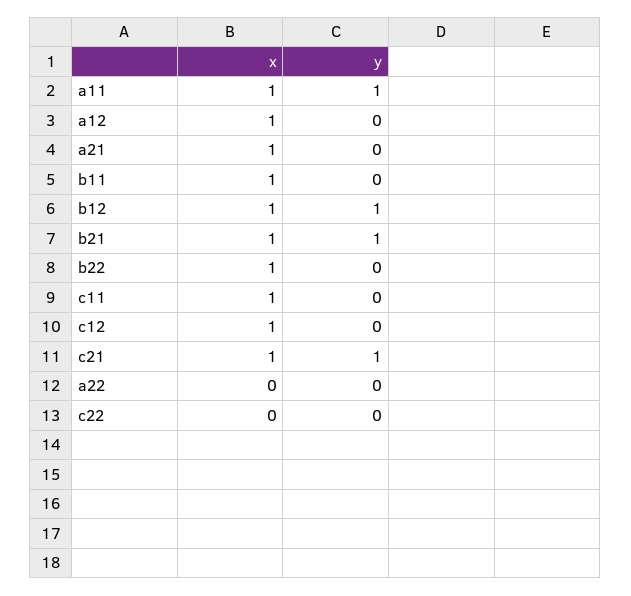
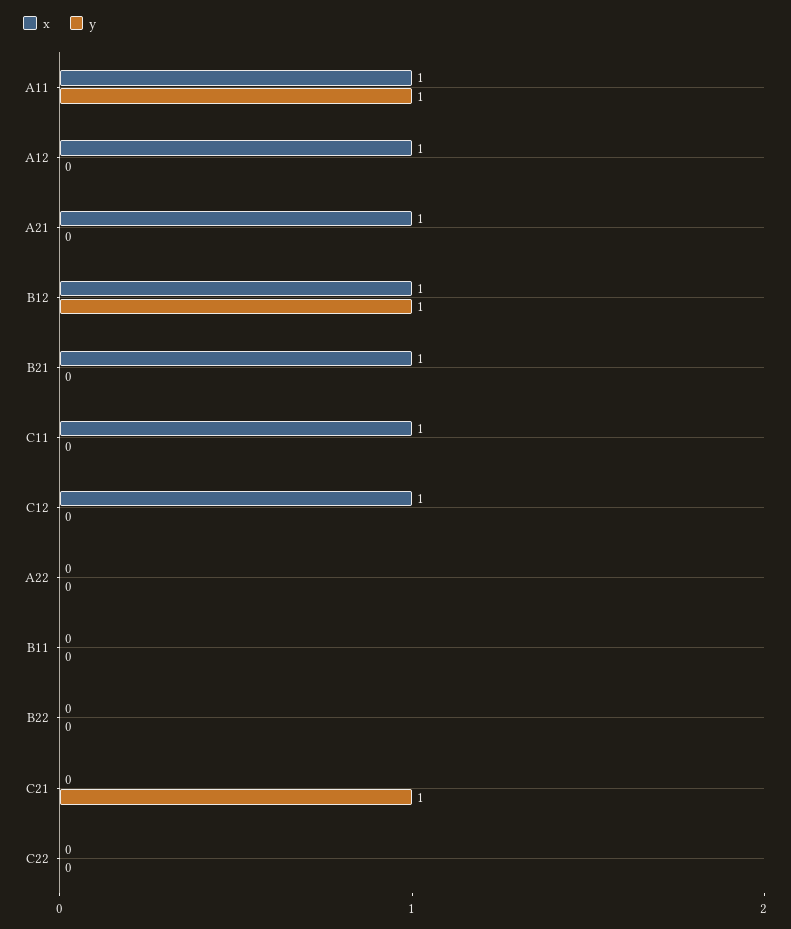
x, b11: 1 -> 0
y, b21: 1 -> 0
x, b22: 1 -> 0
x, c21: 1 -> 0

